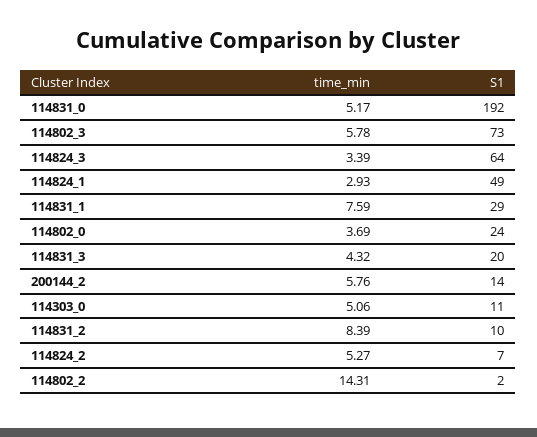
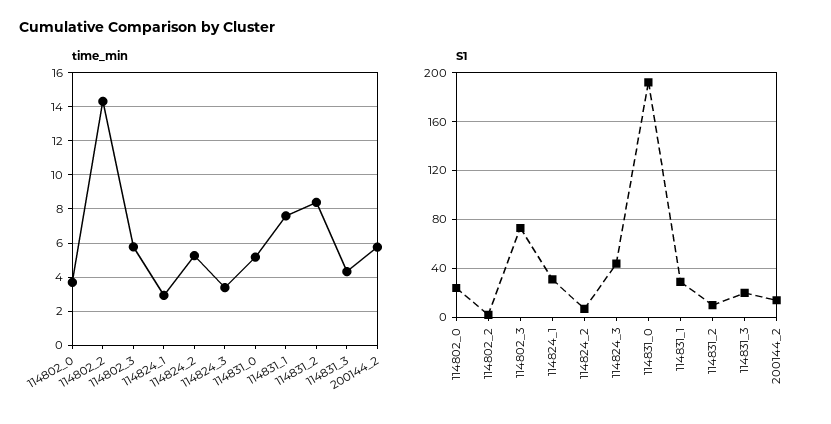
S1, 114824_3: 64 -> 45
S1, 114824_1: 49 -> 30
time_min, 114303_0: 5.06 -> none
S1, 114303_0: 11 -> none

